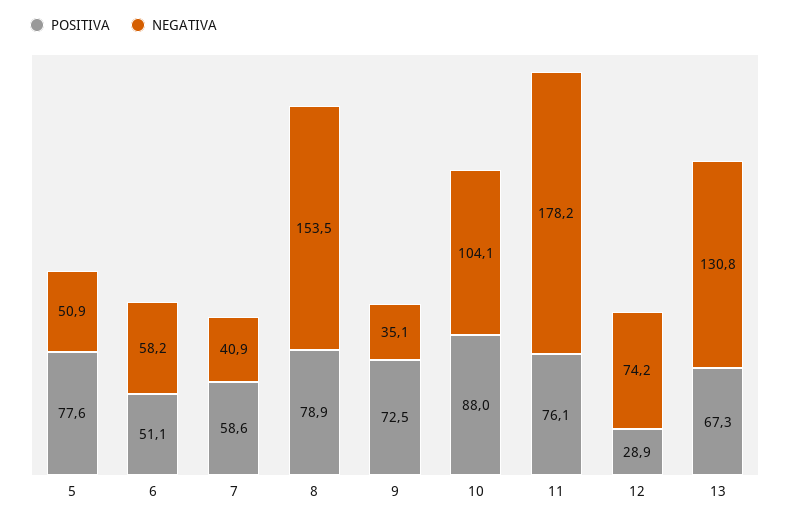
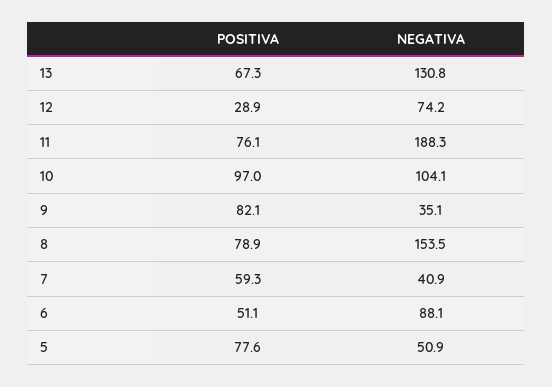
NEGATIVA, 6: 58.2 -> 88.1
POSITIVA, 7: 58.6 -> 59.3
POSITIVA, 9: 72.5 -> 82.1
POSITIVA, 10: 88 -> 97
NEGATIVA, 11: 178.2 -> 188.3

